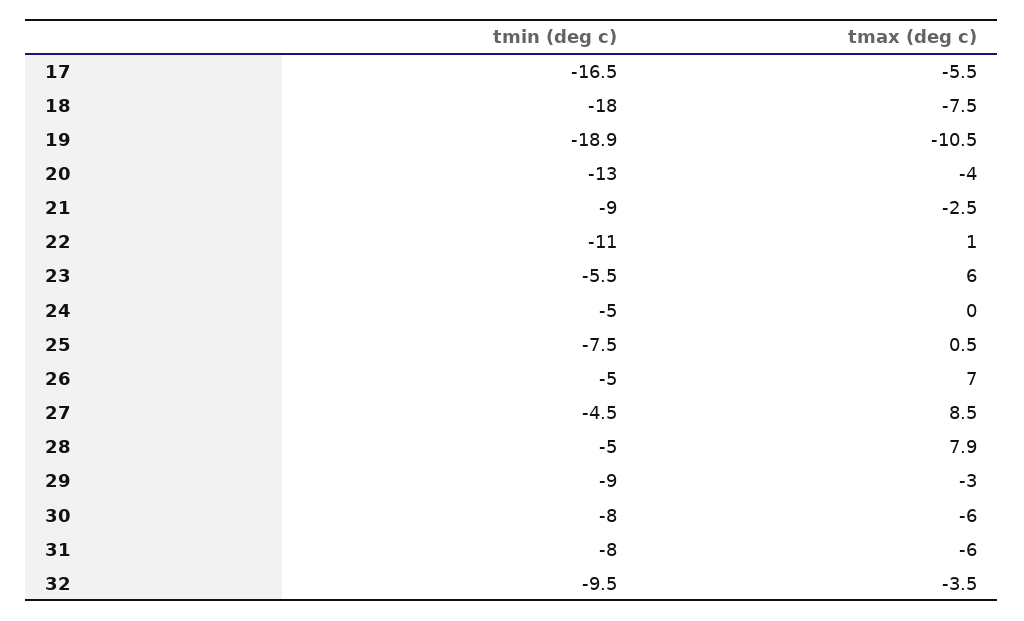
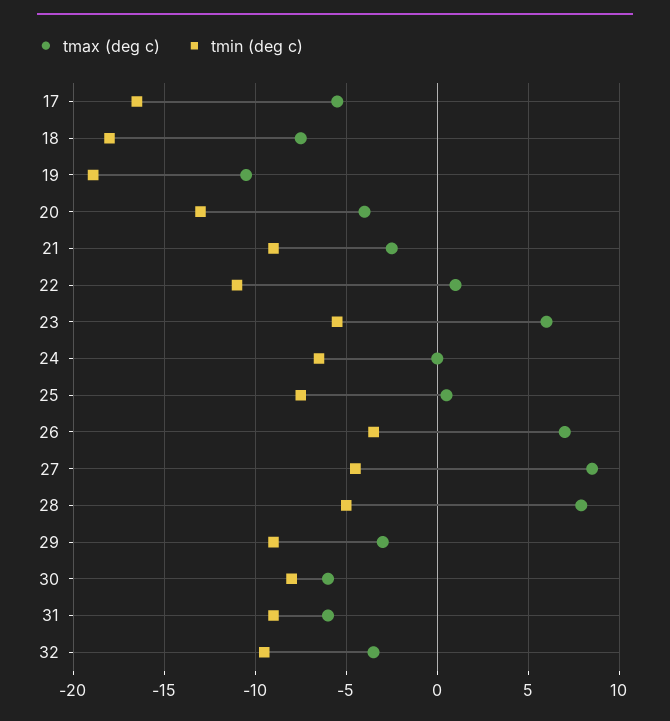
tmin (deg c), 24: -5 -> -6.5
tmin (deg c), 26: -5 -> -3.5
tmin (deg c), 31: -8 -> -9

